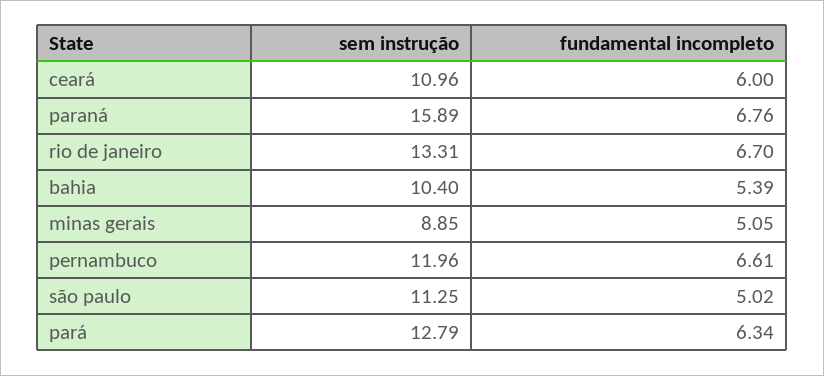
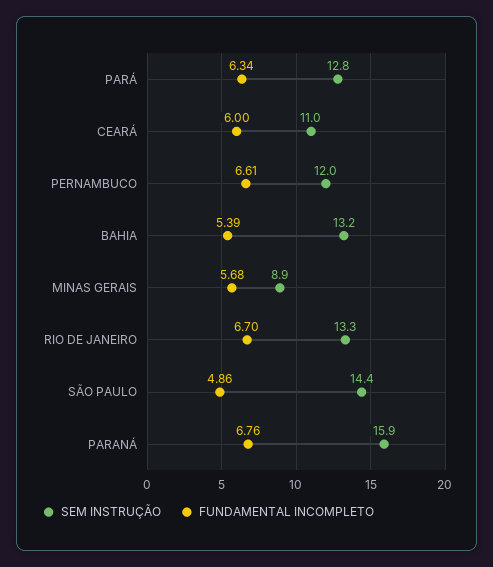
sem instrução, bahia: 10.4 -> 13.2
fundamental incompleto, minas gerais: 5.05 -> 5.68
sem instrução, são paulo: 11.25 -> 14.4
fundamental incompleto, são paulo: 5.02 -> 4.86

